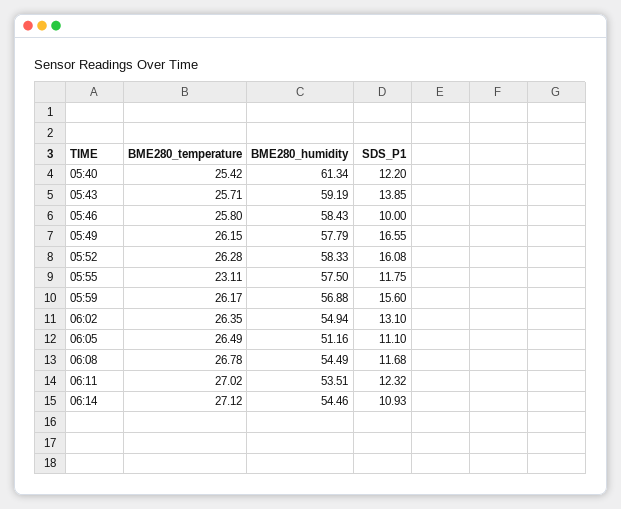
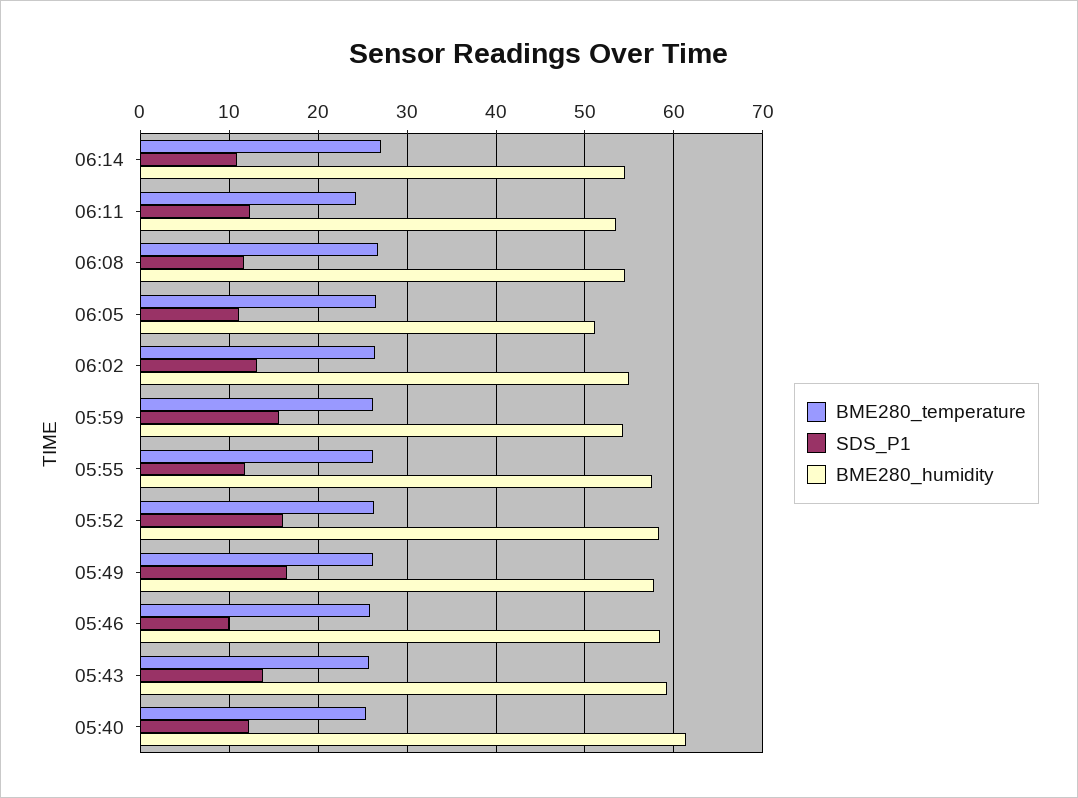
BME280_temperature, 05:55: 23.11 -> 26
BME280_humidity, 05:59: 56.88 -> 54
BME280_temperature, 06:11: 27.02 -> 24

